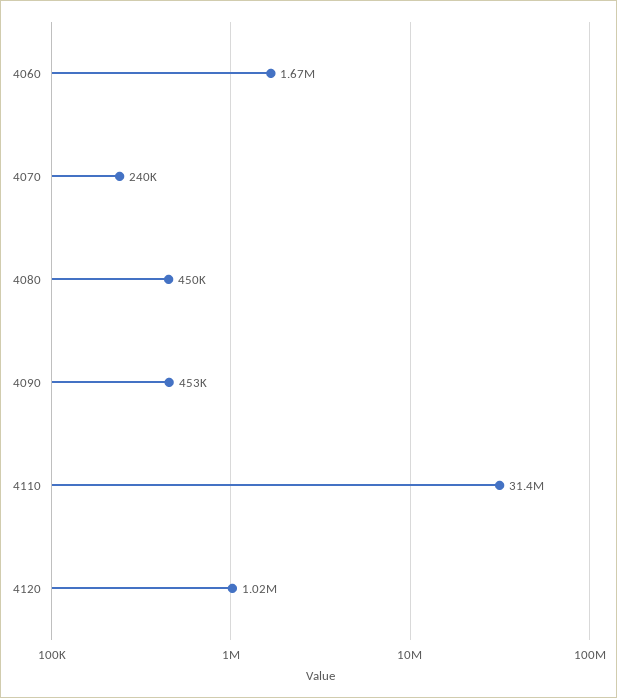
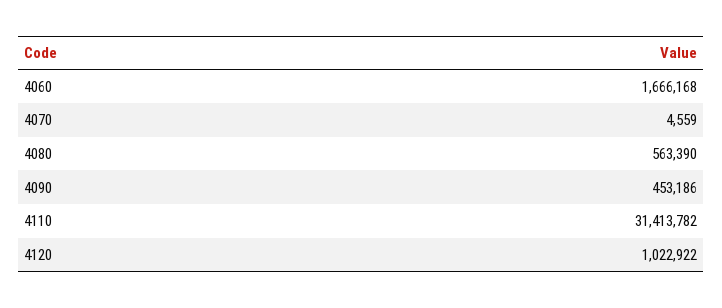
4070: 240000 -> 4559
4080: 450000 -> 563390

